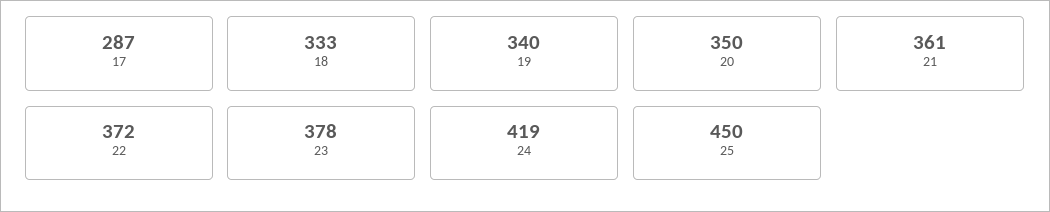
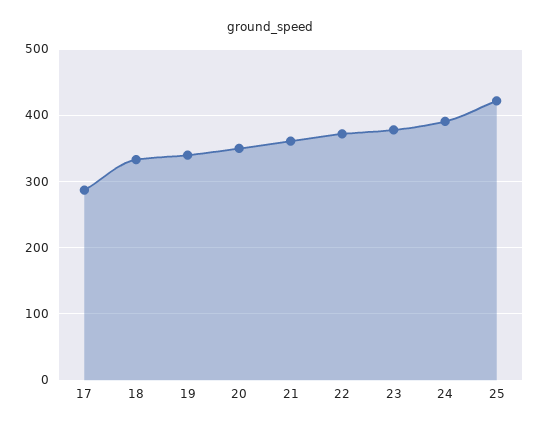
24: 419 -> 390
25: 450 -> 420

